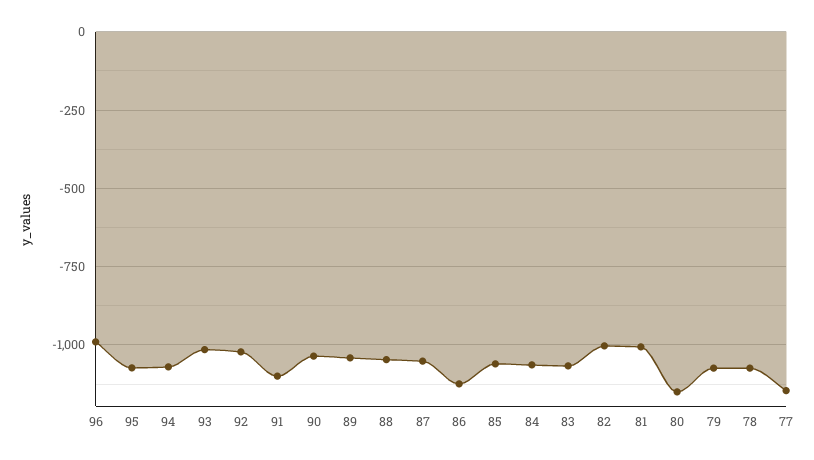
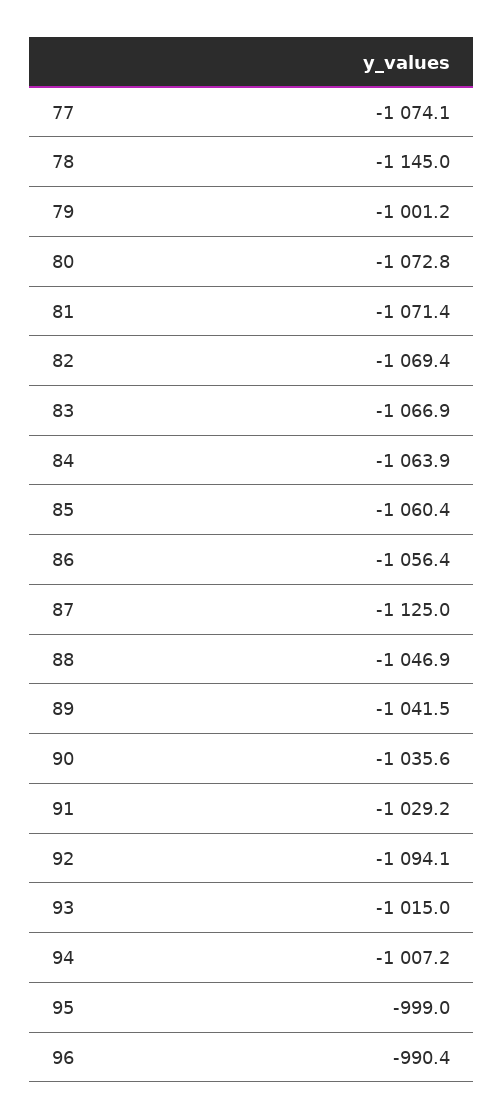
95: -1075 -> -999
94: -1075 -> -1007.2
92: -1025 -> -1094.1
91: -1100 -> -1029.2
87: -1050 -> -1125
86: -1125 -> -1056.4
82: -1000 -> -1069.4
81: -1000 -> -1071.4
80: -1150 -> -1072.8
79: -1075 -> -1001.2
78: -1075 -> -1145
77: -1150 -> -1074.1

